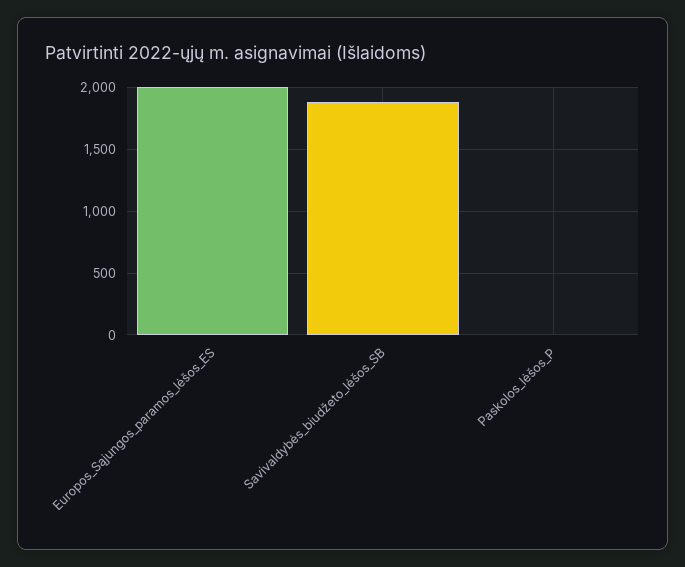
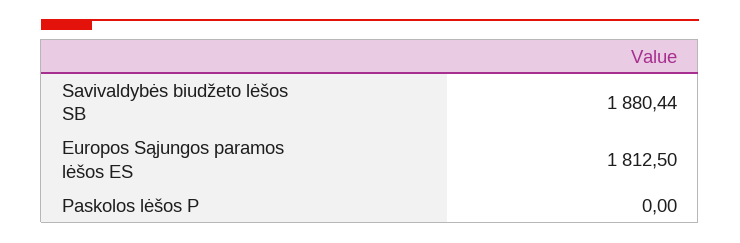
Europos_Sąjungos_paramos_lėšos_ES: 2000 -> 1812.5

